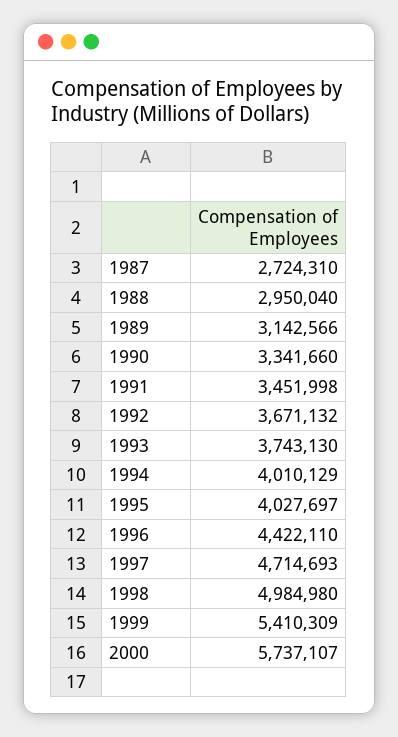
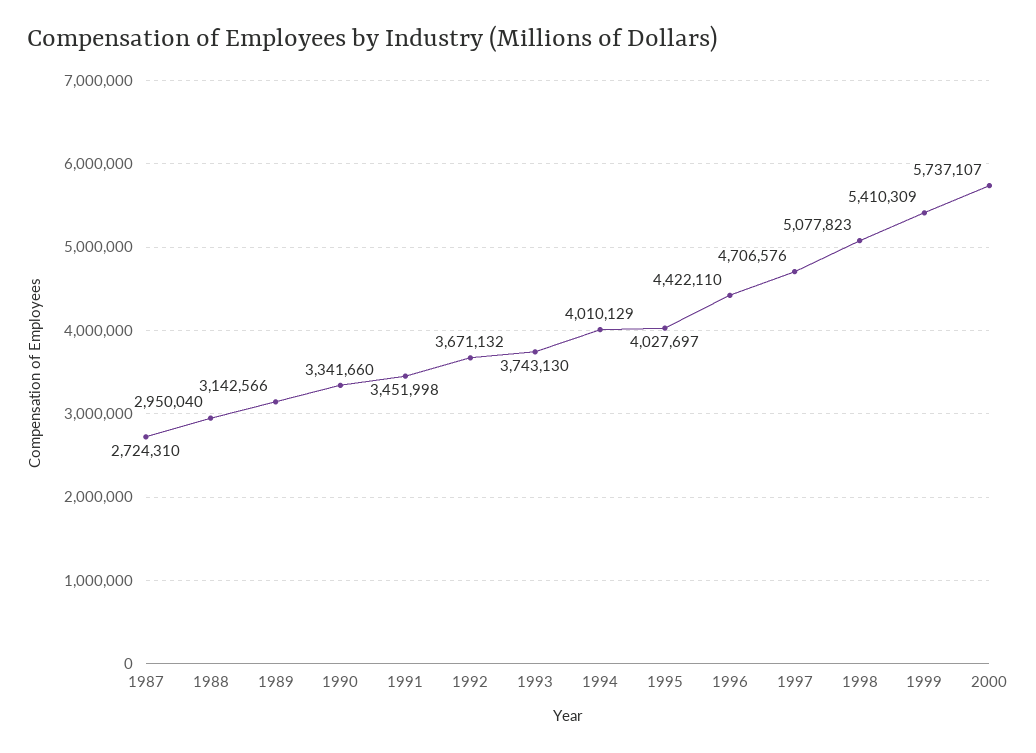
1997: 4714693 -> 4706576
1998: 4984980 -> 5077823

